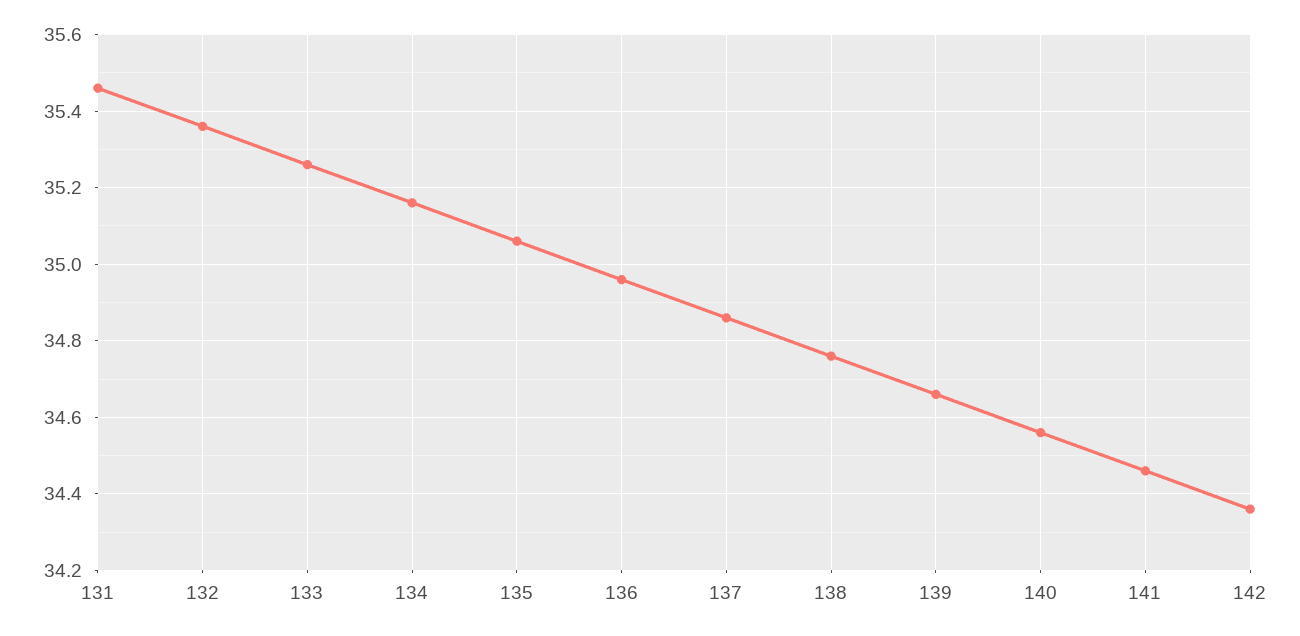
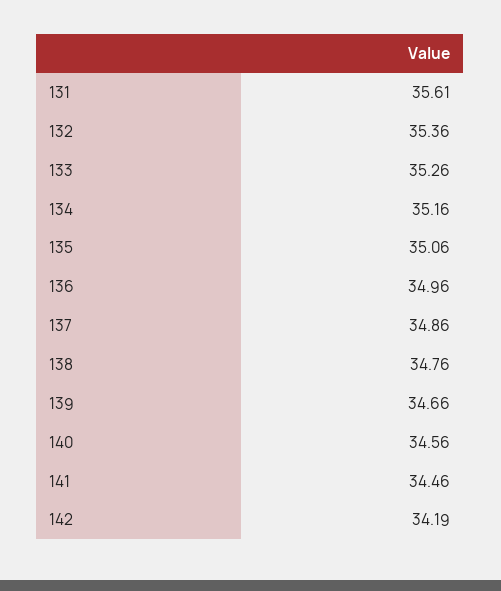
131: 35.45 -> 35.61
142: 34.35 -> 34.19

